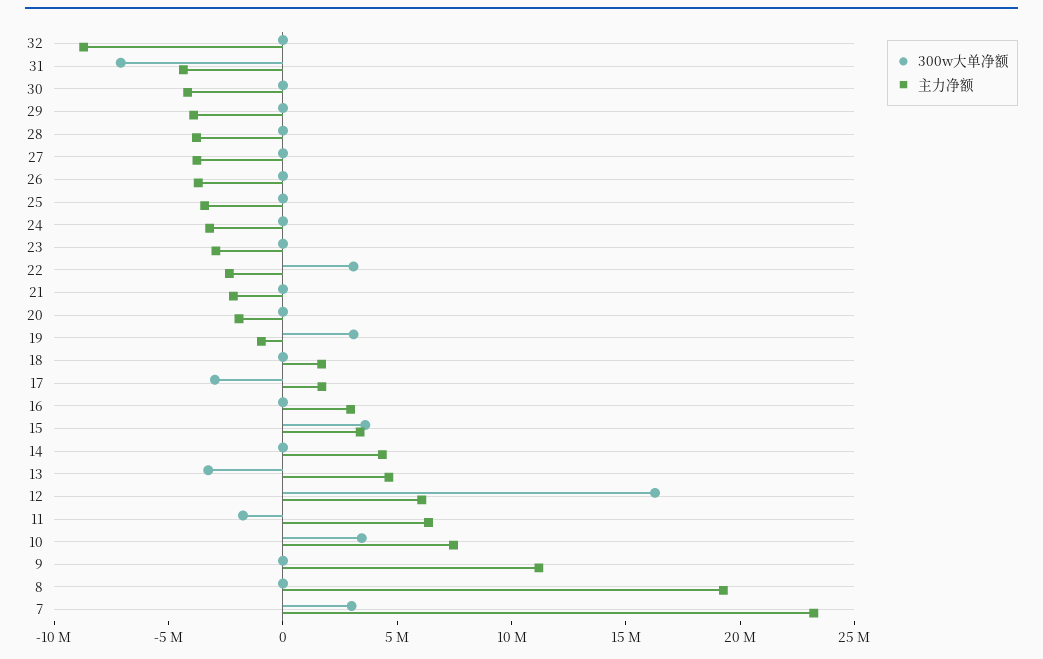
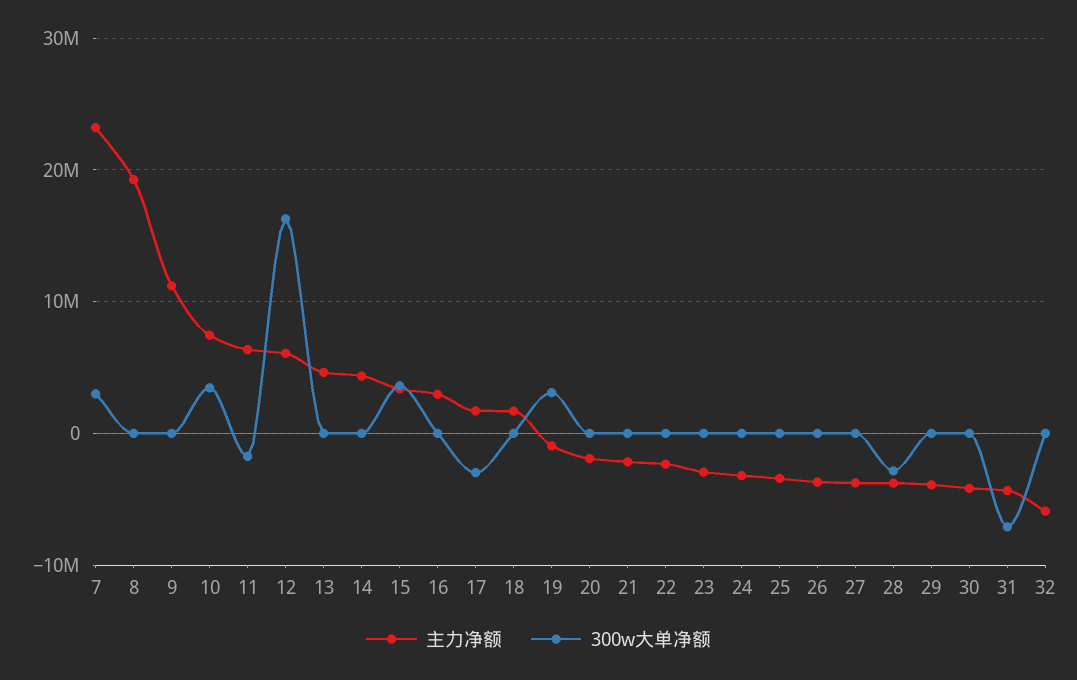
主力净额, 32: -9000000 -> -6000000
300w大单净额, 28: 0 -> -3000000
300w大单净额, 22: 3000000 -> 0
300w大单净额, 13: -3000000 -> 0

